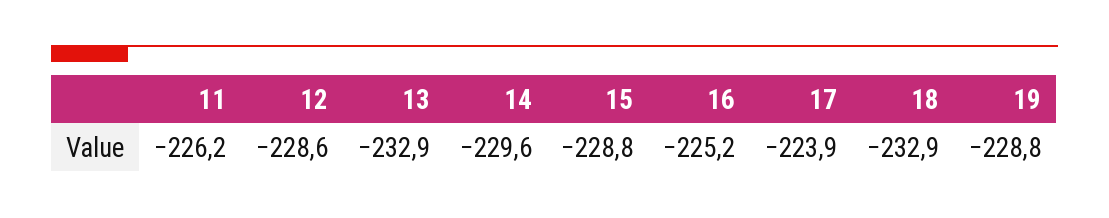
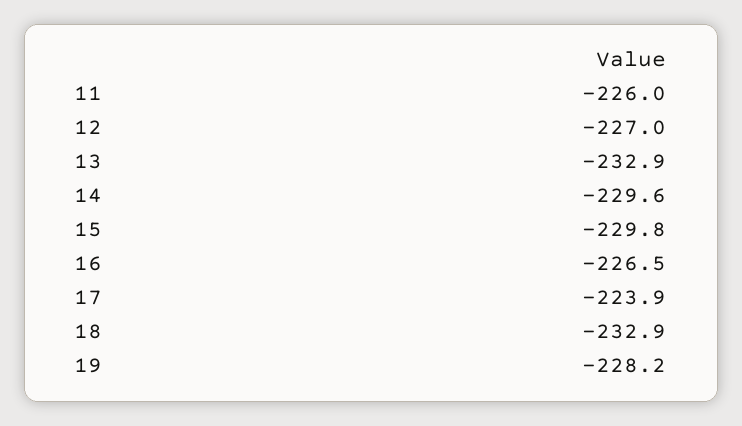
11: -226.2 -> -226
12: -228.6 -> -227
15: -228.8 -> -229.8
16: -225.2 -> -226.5
19: -228.8 -> -228.2

